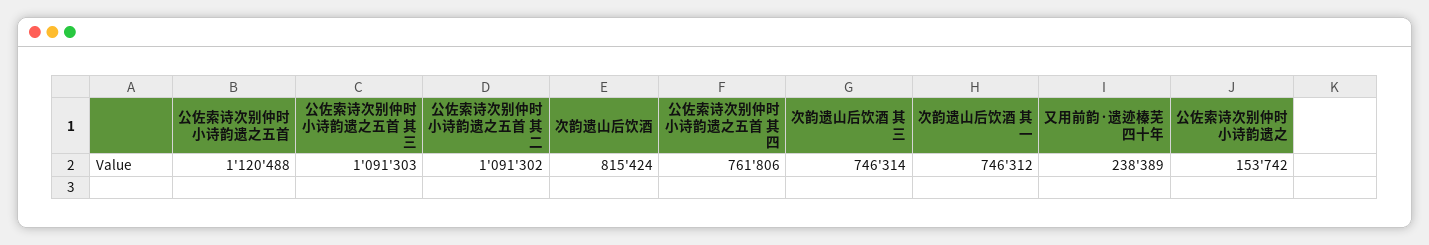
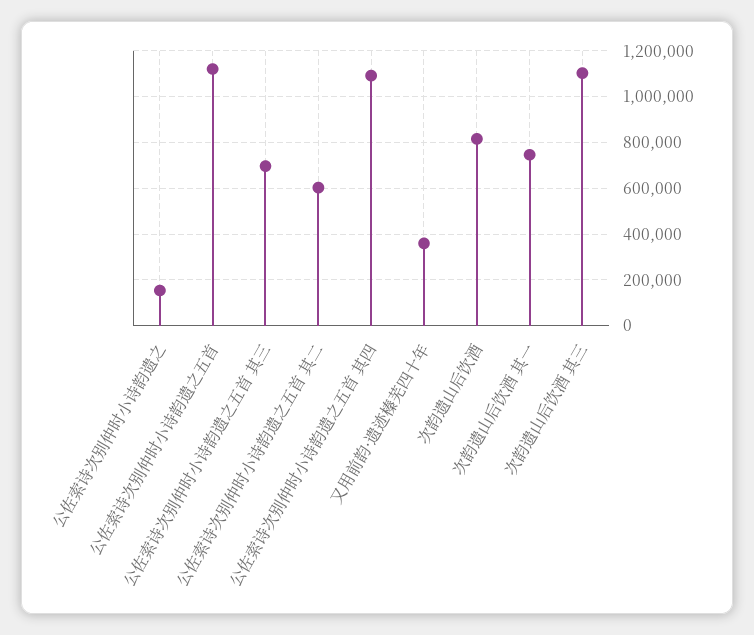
公佐索诗次别仲时小诗韵遗之五首 其三: 1091303 -> 700000
公佐索诗次别仲时小诗韵遗之五首 其二: 1091302 -> 600000
公佐索诗次别仲时小诗韵遗之五首 其四: 761806 -> 1100000
次韵遗山后饮酒 其三: 746314 -> 1100000
又用前韵·遗迹榛芜四十年: 238389 -> 350000

